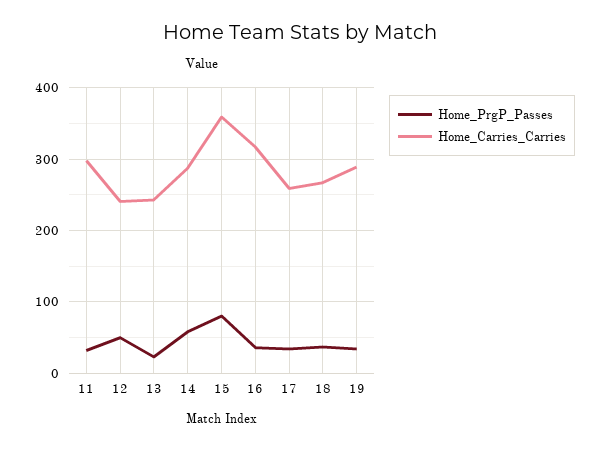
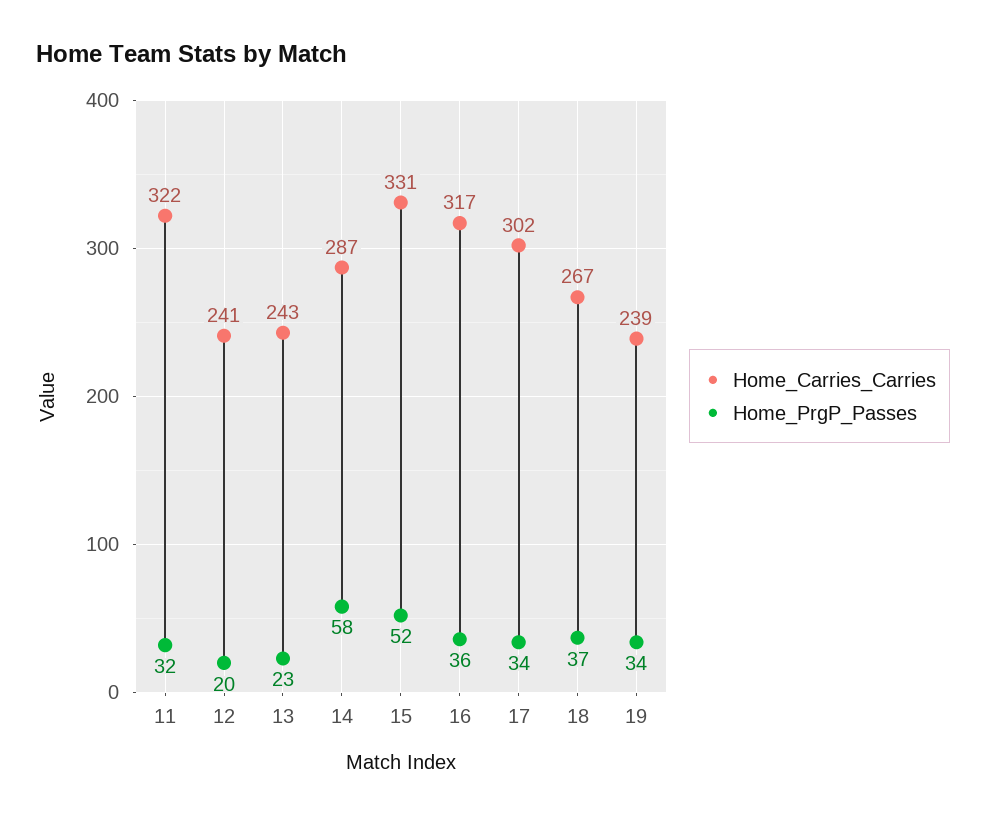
Home_Carries_Carries, 11: 300 -> 322
Home_PrgP_Passes, 12: 50 -> 20
Home_PrgP_Passes, 15: 80 -> 52
Home_Carries_Carries, 15: 360 -> 331
Home_Carries_Carries, 17: 260 -> 302
Home_Carries_Carries, 19: 290 -> 239

